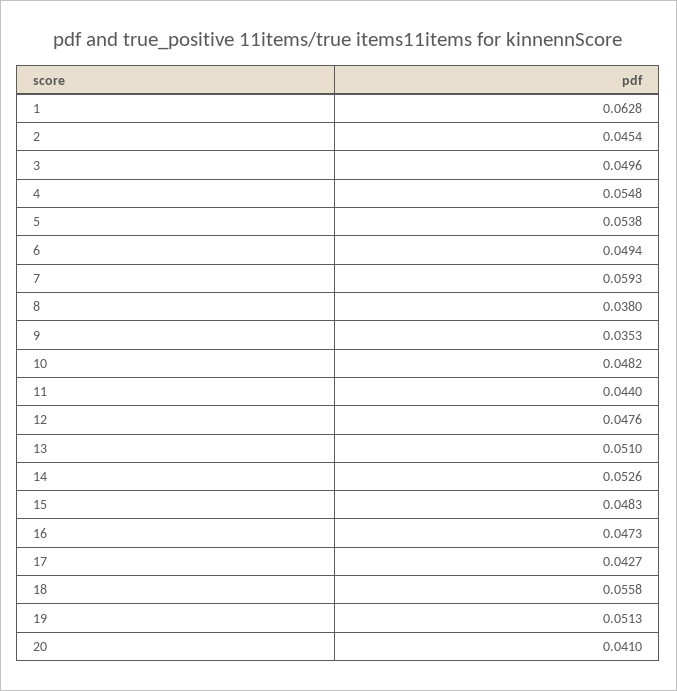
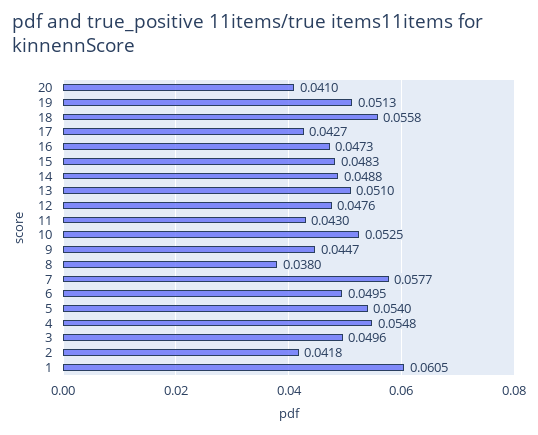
1: 0.0628 -> 0.0605
2: 0.0454 -> 0.0418
5: 0.0538 -> 0.054
6: 0.0494 -> 0.0495
7: 0.0593 -> 0.0577
9: 0.0353 -> 0.0447
10: 0.0482 -> 0.0525
11: 0.044 -> 0.043
14: 0.0526 -> 0.0488

